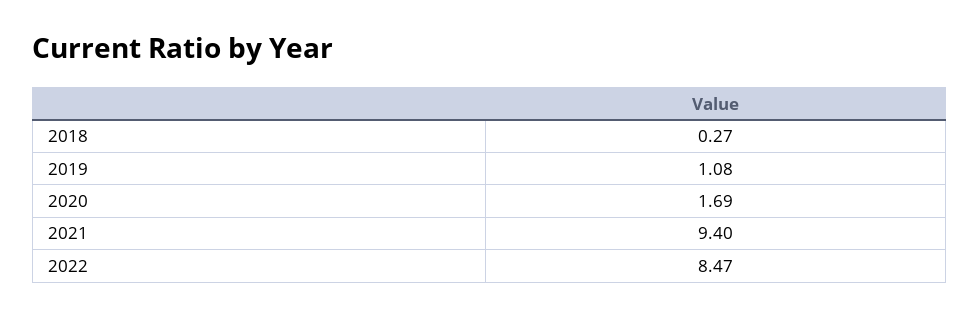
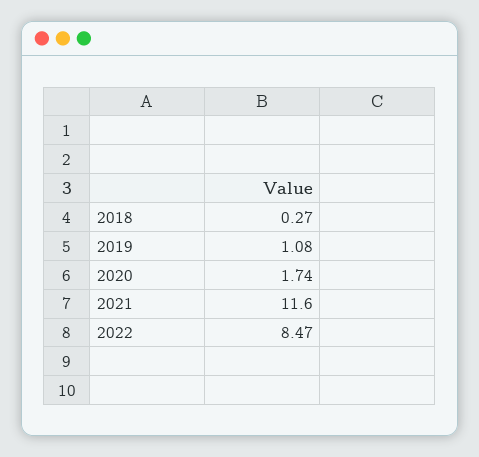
2020: 1.69 -> 1.74
2021: 9.4 -> 11.6

